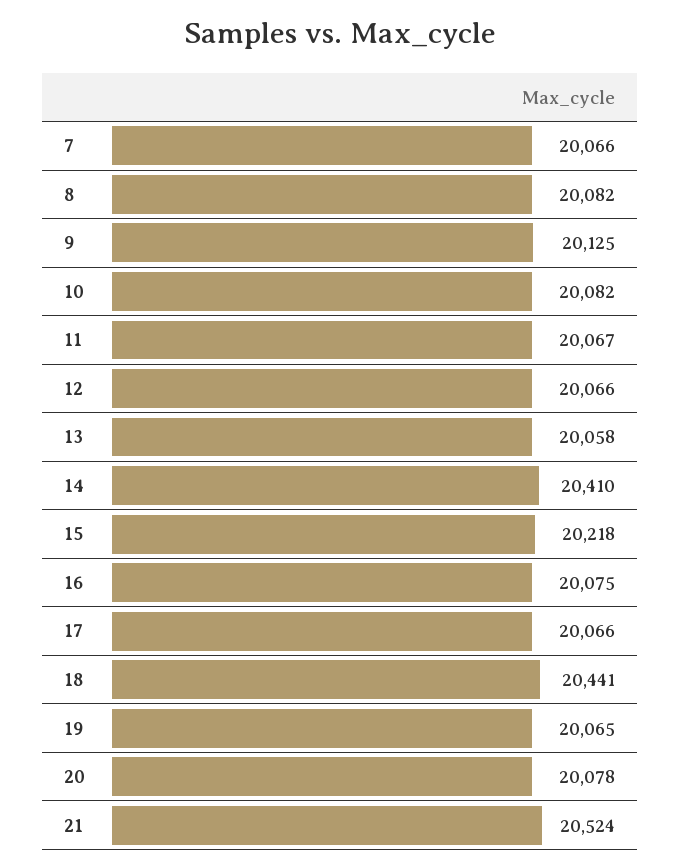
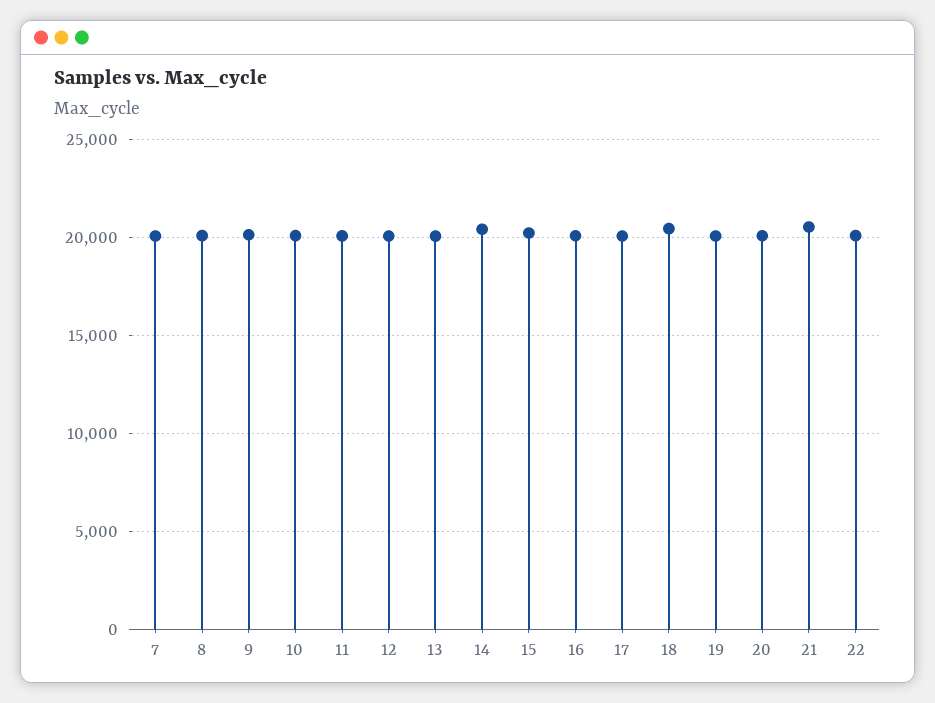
22: none -> 20000

